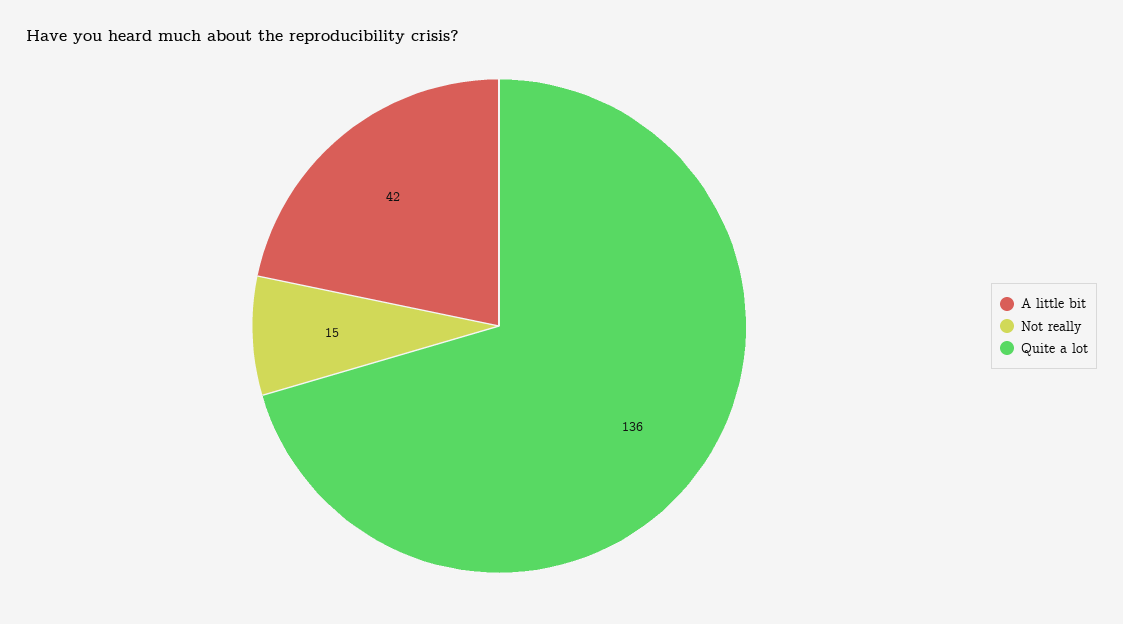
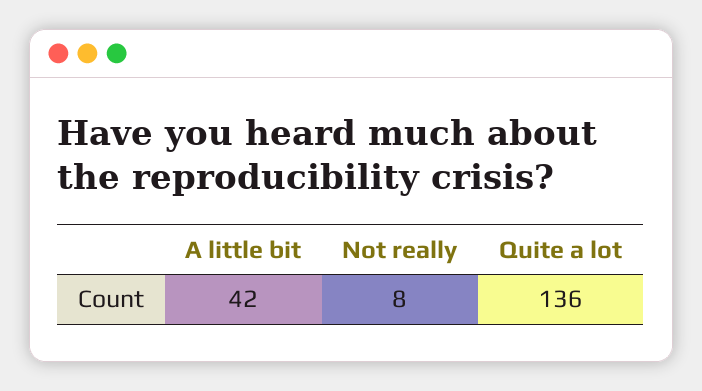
Not really: 15 -> 8

